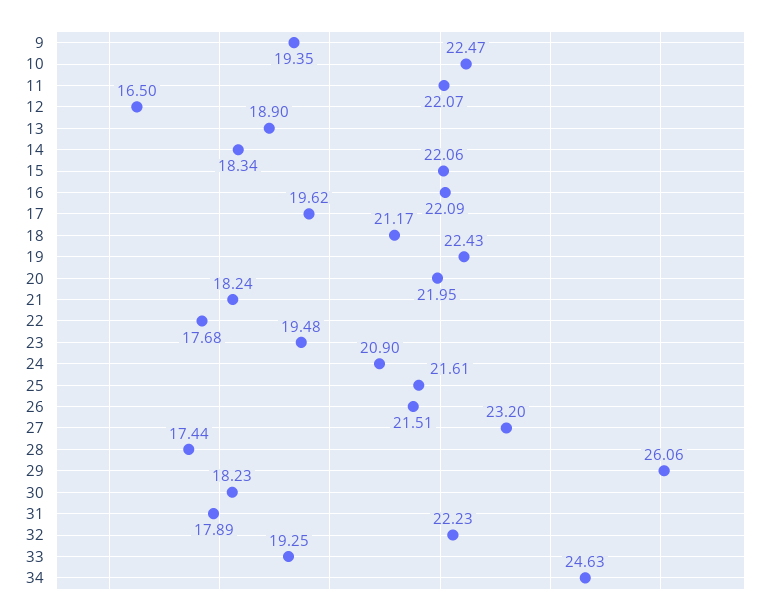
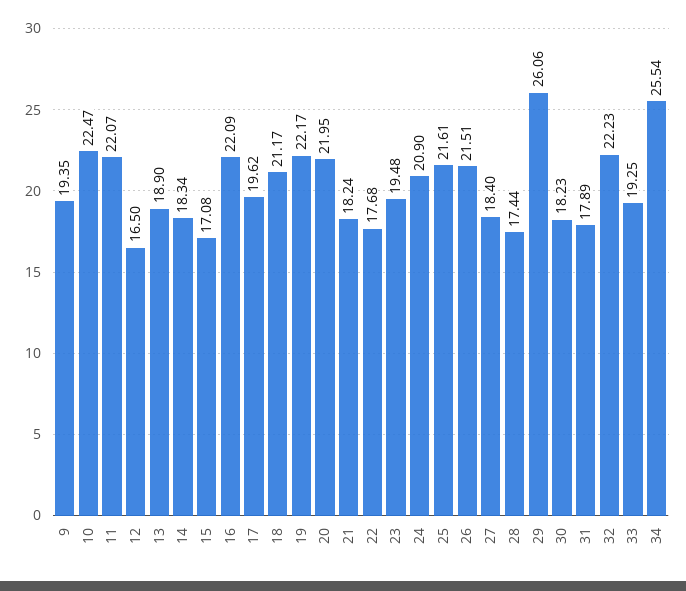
15: 22.06 -> 17.08
19: 22.43 -> 22.17
27: 23.2 -> 18.4
34: 24.63 -> 25.54

